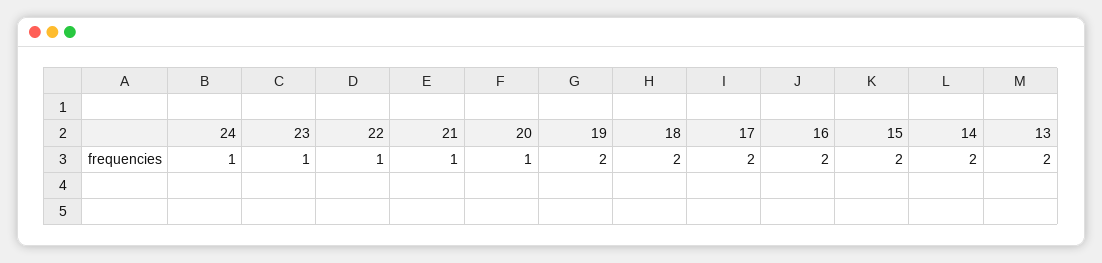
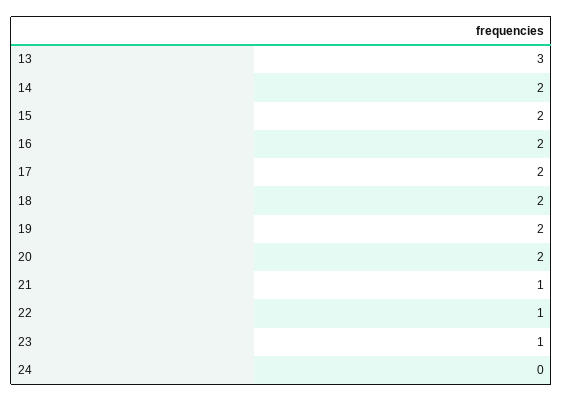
24: 1 -> 0
20: 1 -> 2
13: 2 -> 3

